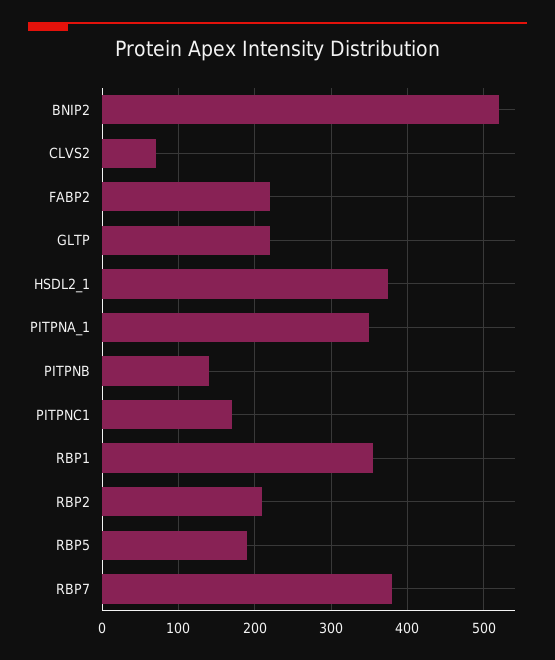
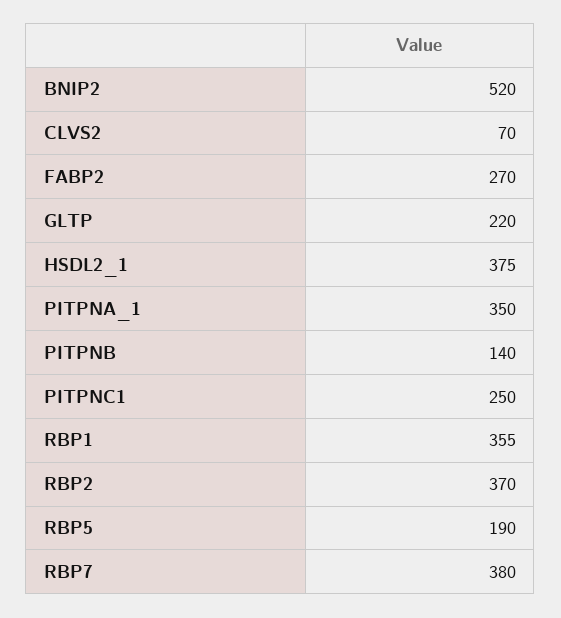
FABP2: 220 -> 270
PITPNC1: 170 -> 250
RBP2: 210 -> 370

